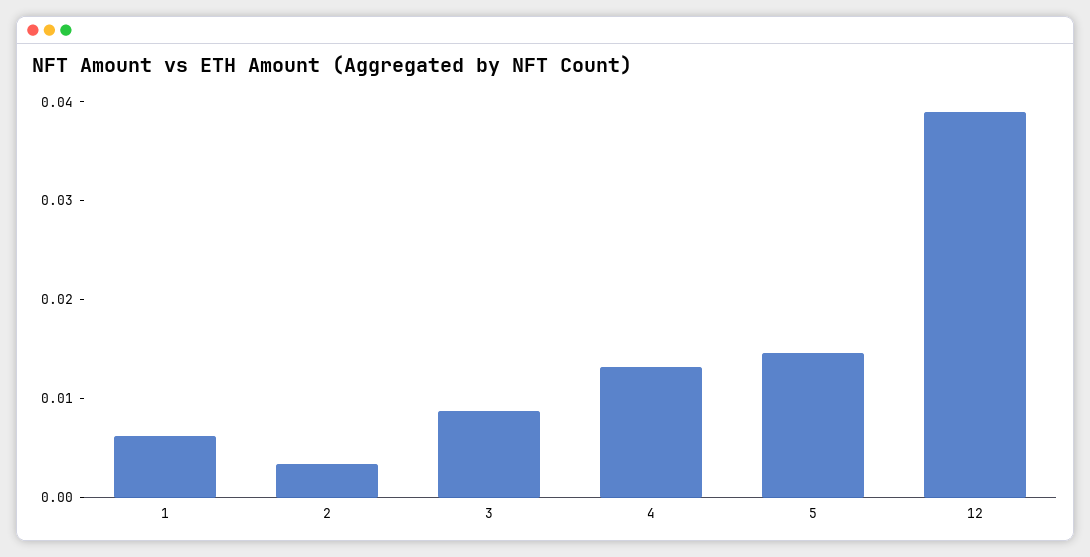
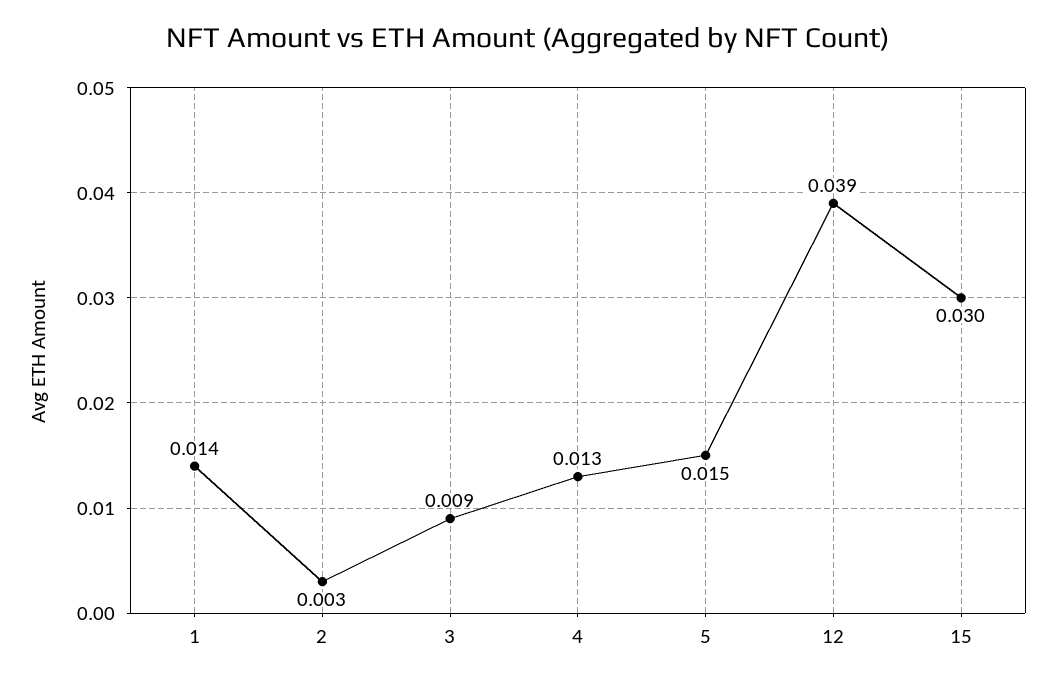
1: 0.006 -> 0.014
15: none -> 0.03

